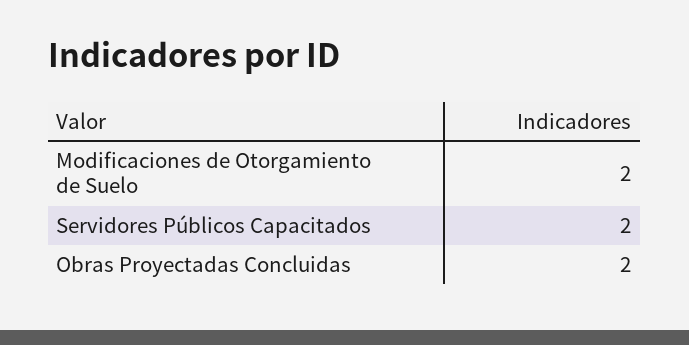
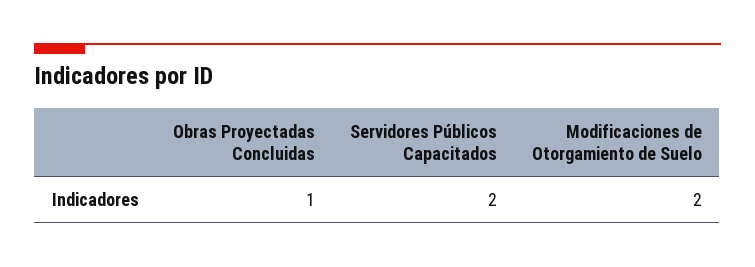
Obras Proyectadas Concluidas: 2 -> 1

